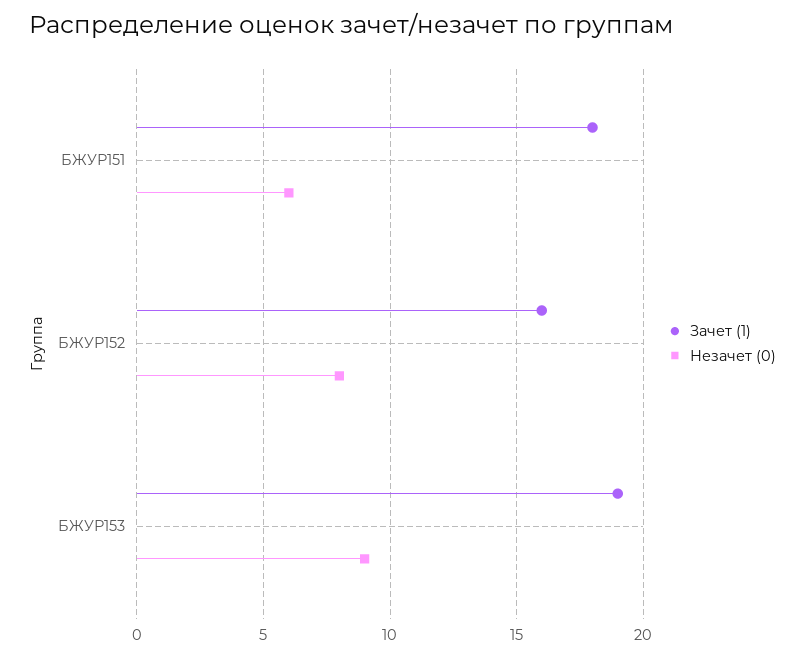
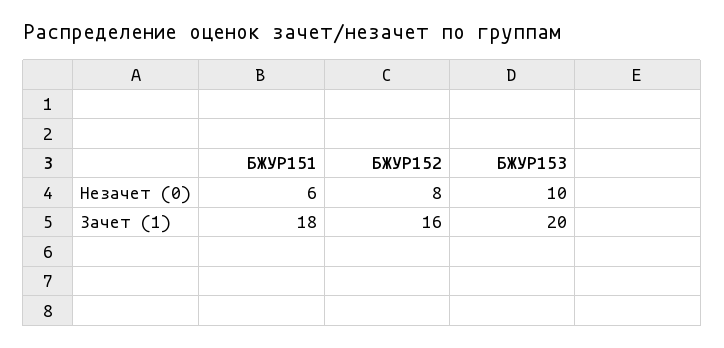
Зачет (1), БЖУР153: 19 -> 20
Незачет (0), БЖУР153: 9 -> 10

